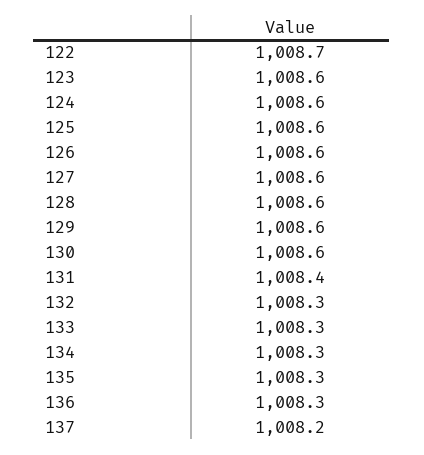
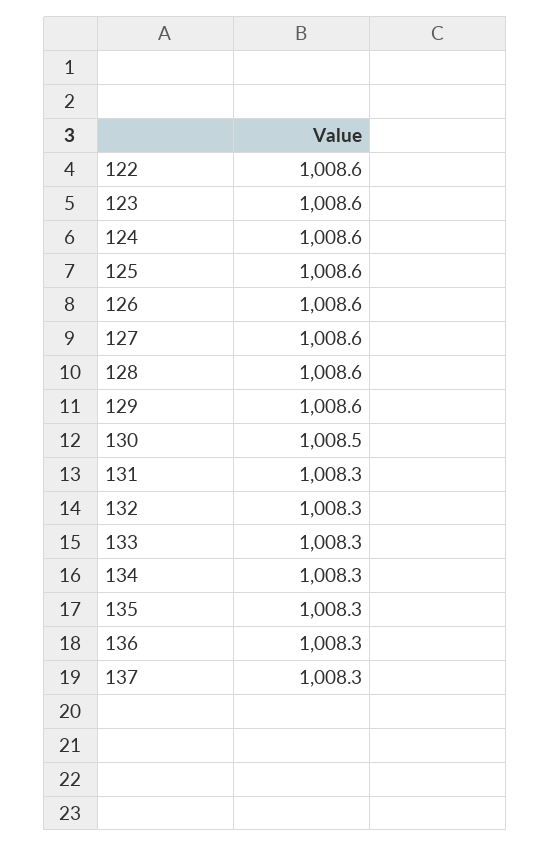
122: 1008.7 -> 1008.6
130: 1008.6 -> 1008.5
131: 1008.4 -> 1008.3
137: 1008.2 -> 1008.3

